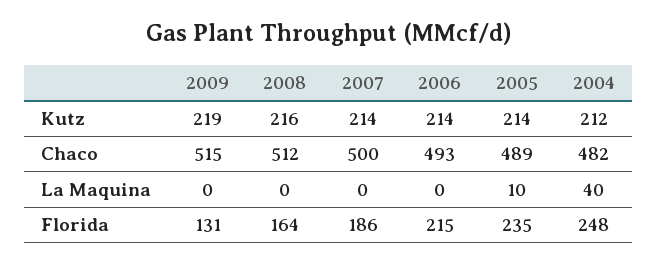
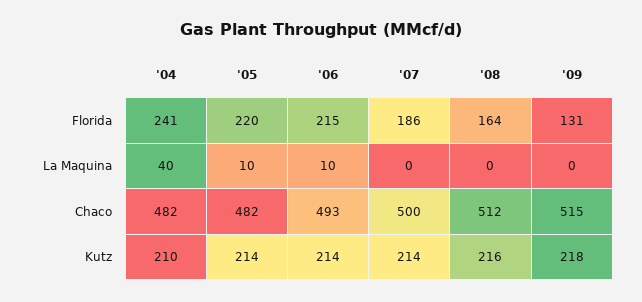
2009, Kutz: 219 -> 218
2004, Kutz: 212 -> 210
2005, Chaco: 489 -> 482
2006, La Maquina: 0 -> 10
2005, Florida: 235 -> 220
2004, Florida: 248 -> 241

